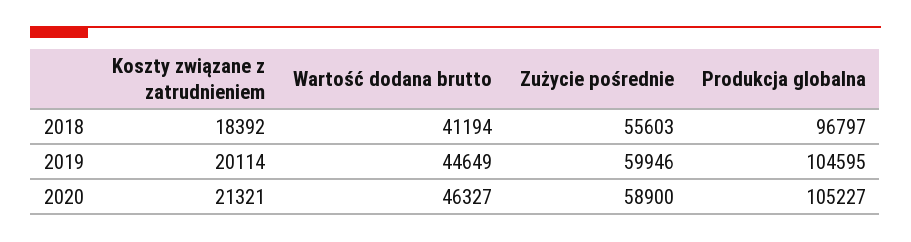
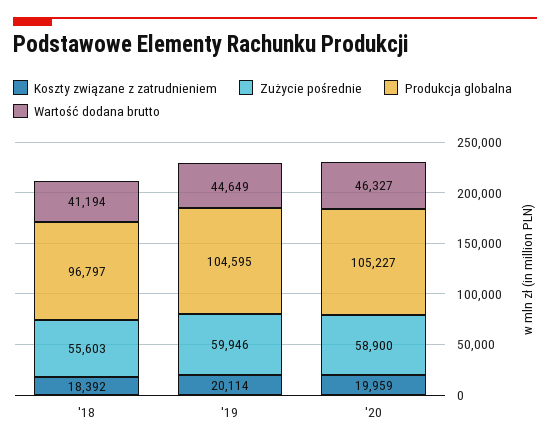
Koszty związane z zatrudnieniem, 2020: 21321 -> 19959

